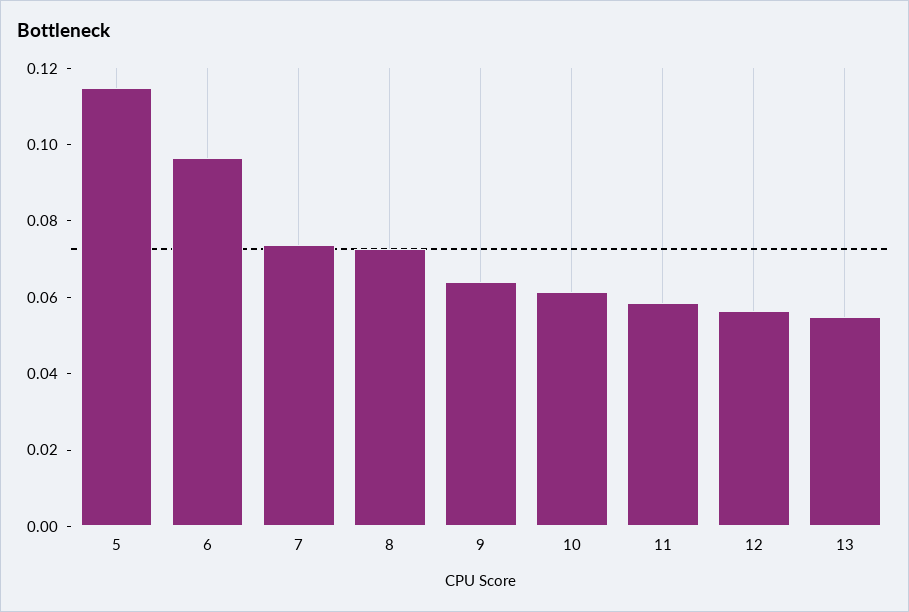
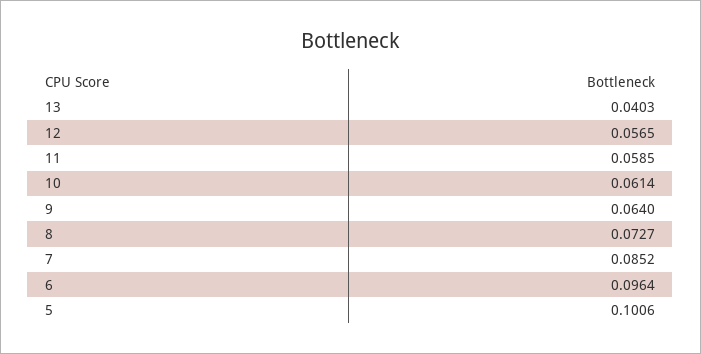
5: 0.115 -> 0.1006
7: 0.075 -> 0.0852
13: 0.055 -> 0.0403

